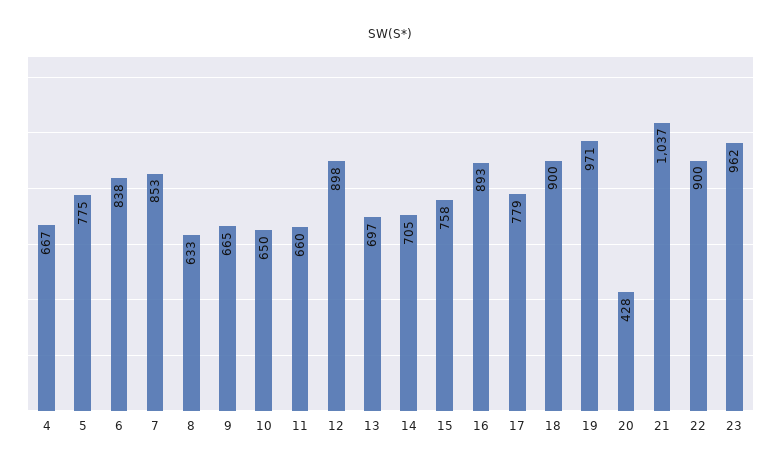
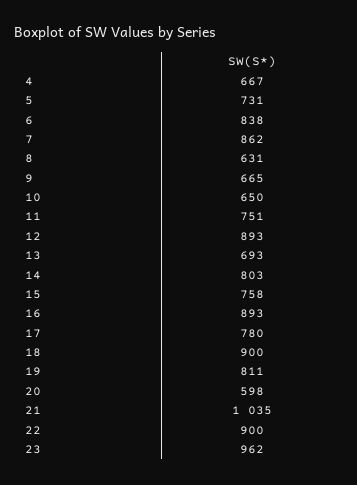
5: 775 -> 731
7: 853 -> 862
8: 633 -> 631
11: 660 -> 751
12: 898 -> 893
13: 697 -> 693
14: 705 -> 803
17: 779 -> 780
19: 971 -> 811
20: 428 -> 598
21: 1037 -> 1035

